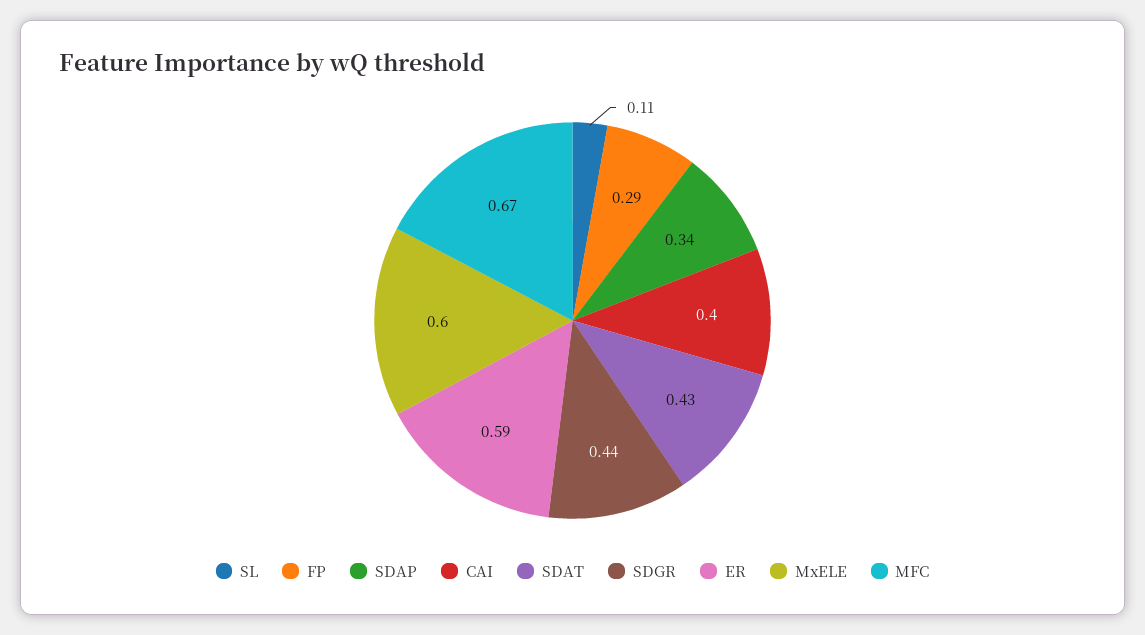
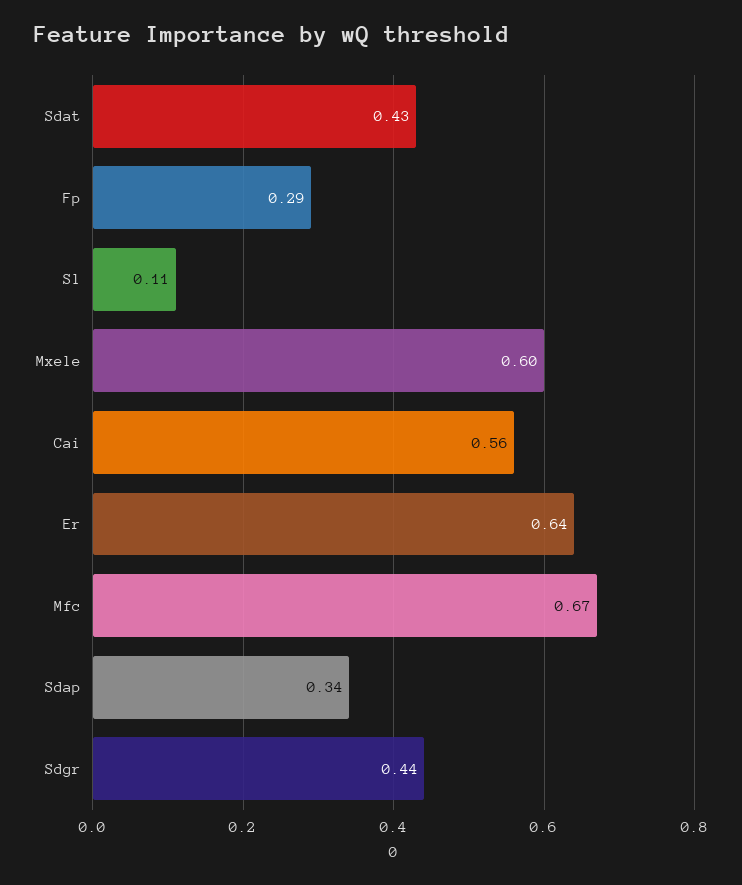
CAI: 0.4 -> 0.56
ER: 0.59 -> 0.64

